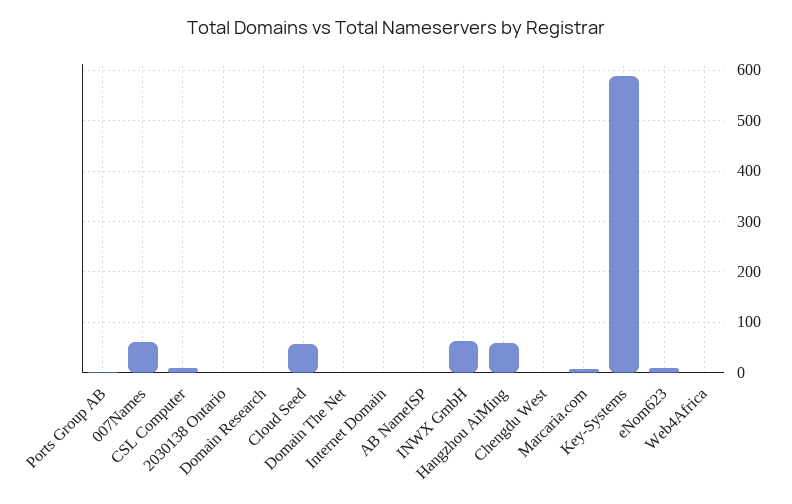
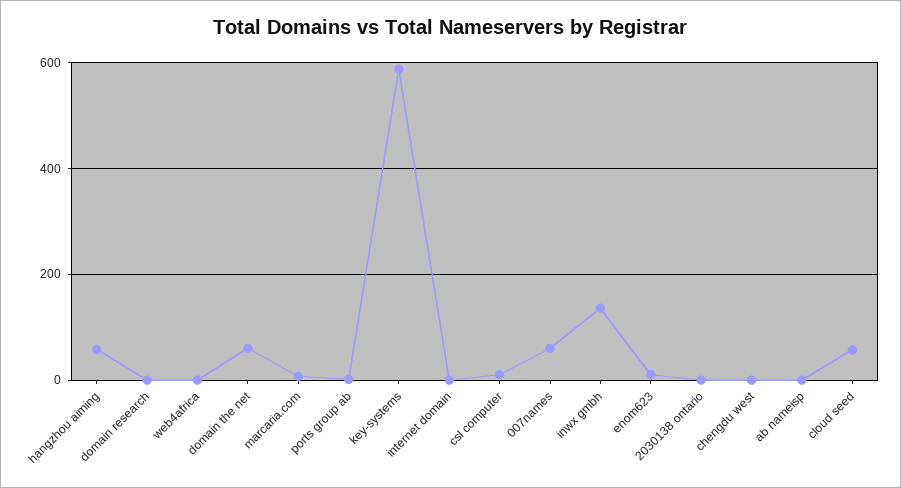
Domain The Net: 0 -> 60
INWX GmbH: 60 -> 140

